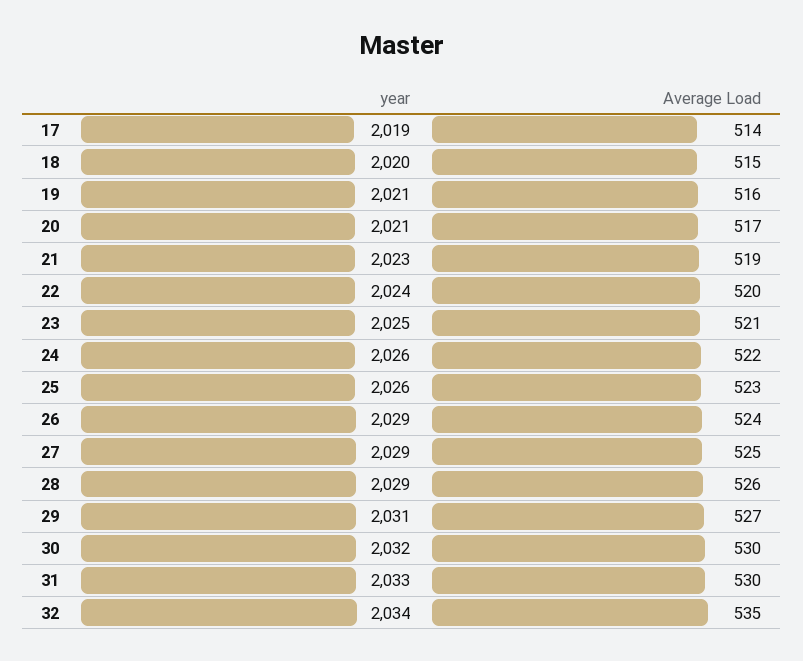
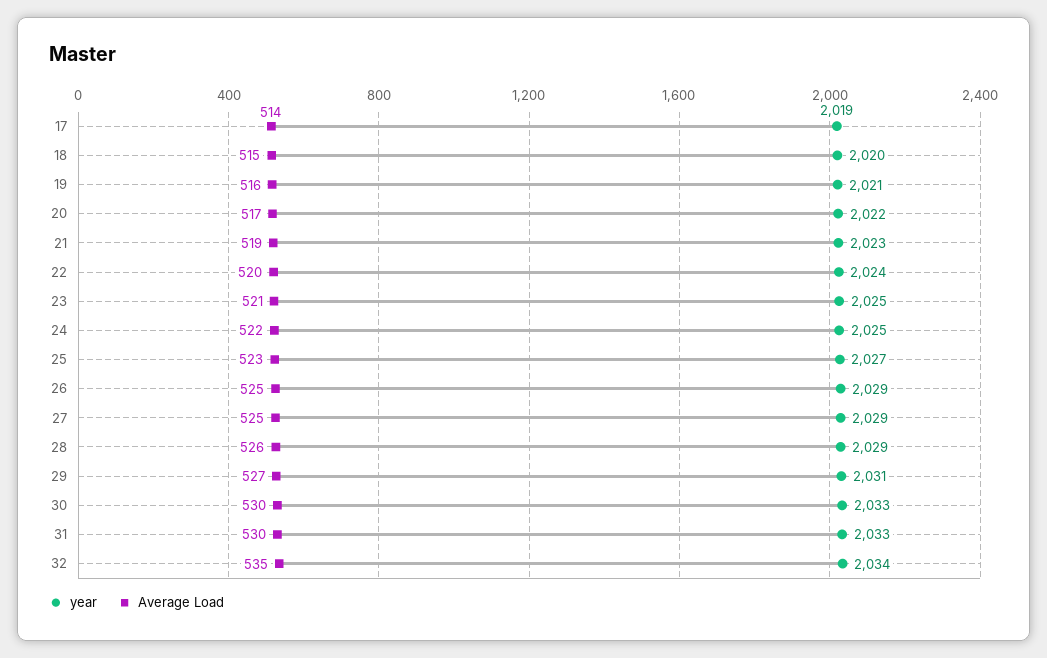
year, 20: 2021 -> 2022
year, 24: 2026 -> 2025
year, 25: 2026 -> 2027
Average Load, 26: 524 -> 525
year, 30: 2032 -> 2033

